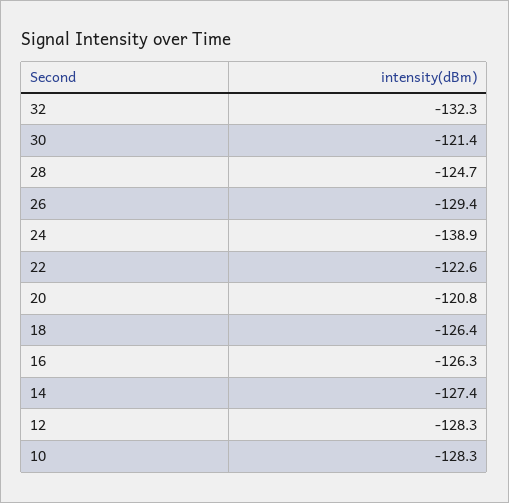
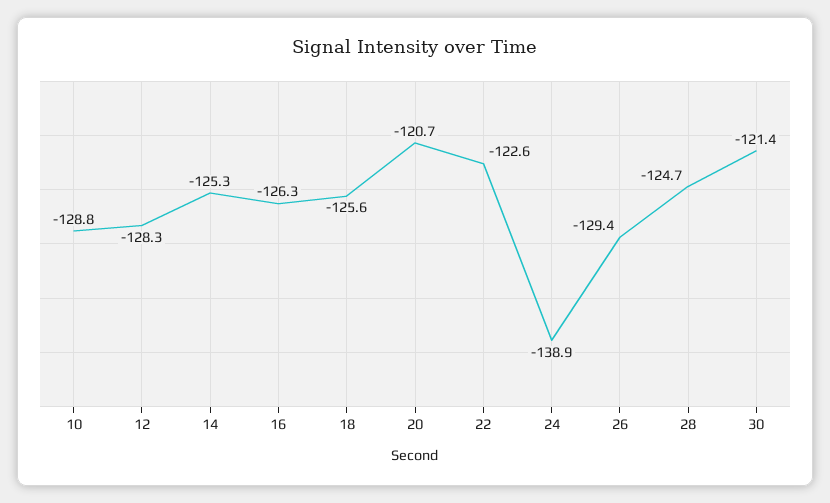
32: -132.3 -> none
20: -120.8 -> -120.7
18: -126.4 -> -125.6
14: -127.4 -> -125.3
10: -128.3 -> -128.8

